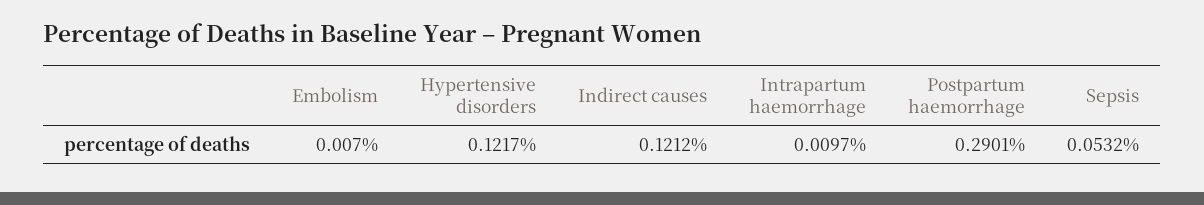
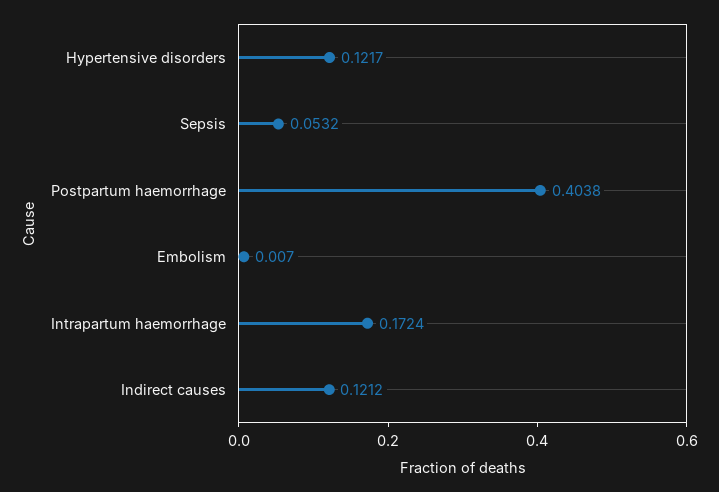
Intrapartum haemorrhage: 0.0097 -> 0.1724
Postpartum haemorrhage: 0.2901 -> 0.4038

